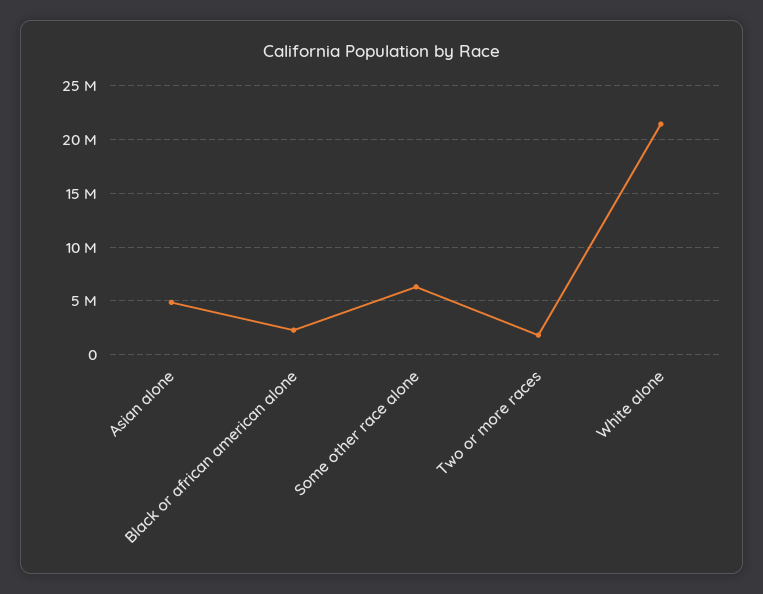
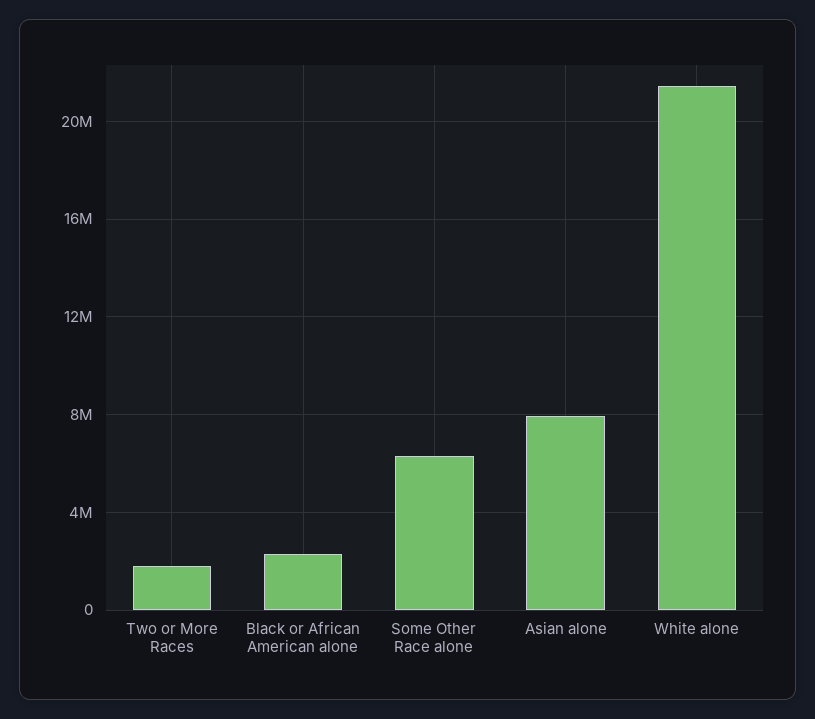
Asian alone: 5000000 -> 8000000

